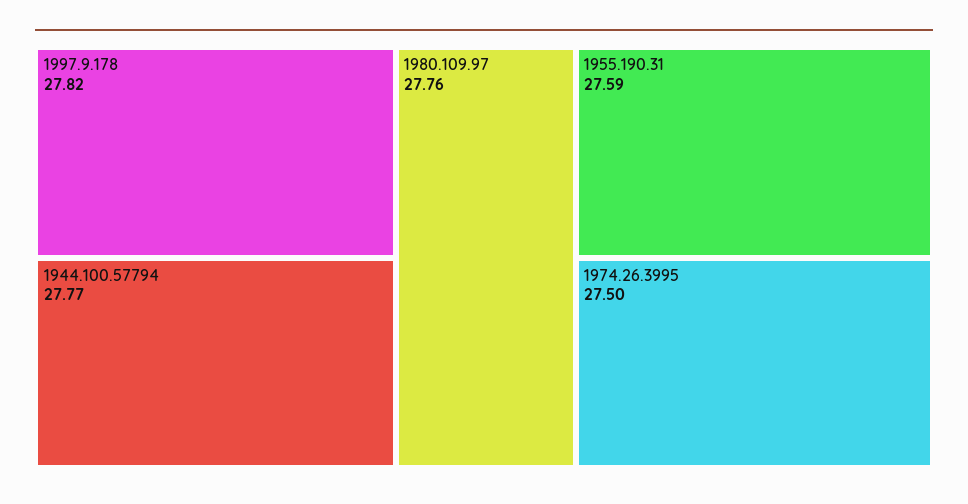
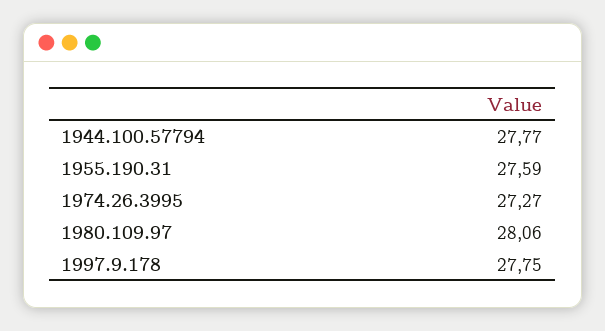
1997.9.178: 27.82 -> 27.75
1980.109.97: 27.76 -> 28.06
1974.26.3995: 27.5 -> 27.27

